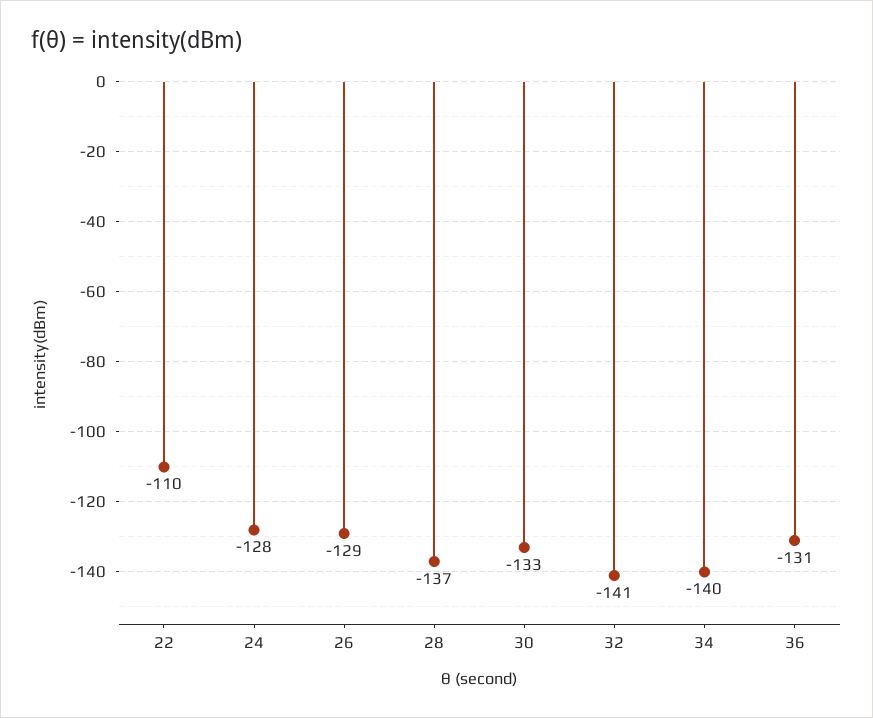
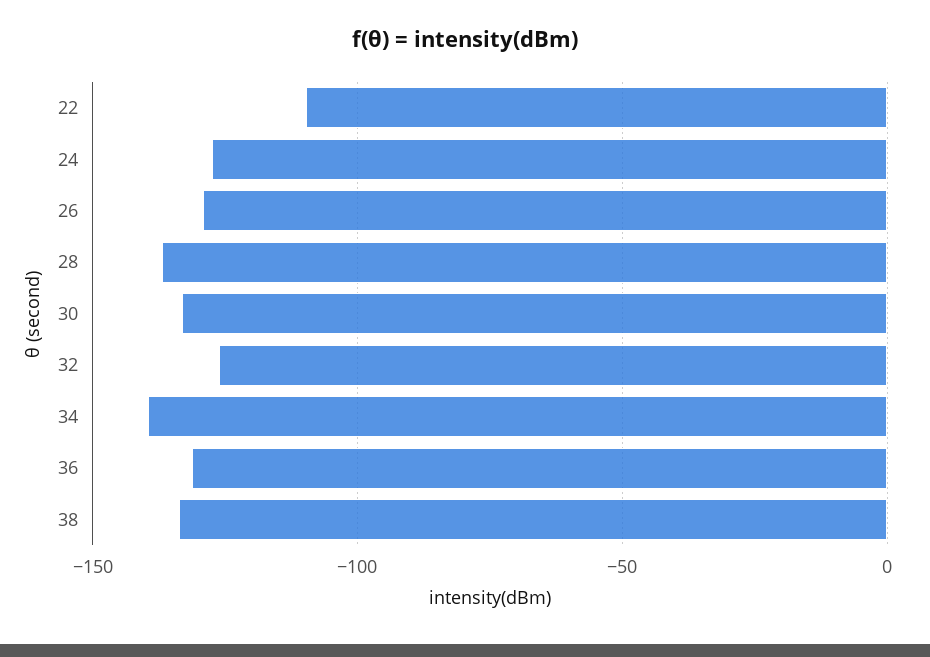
32: -141 -> -125
38: none -> -135

